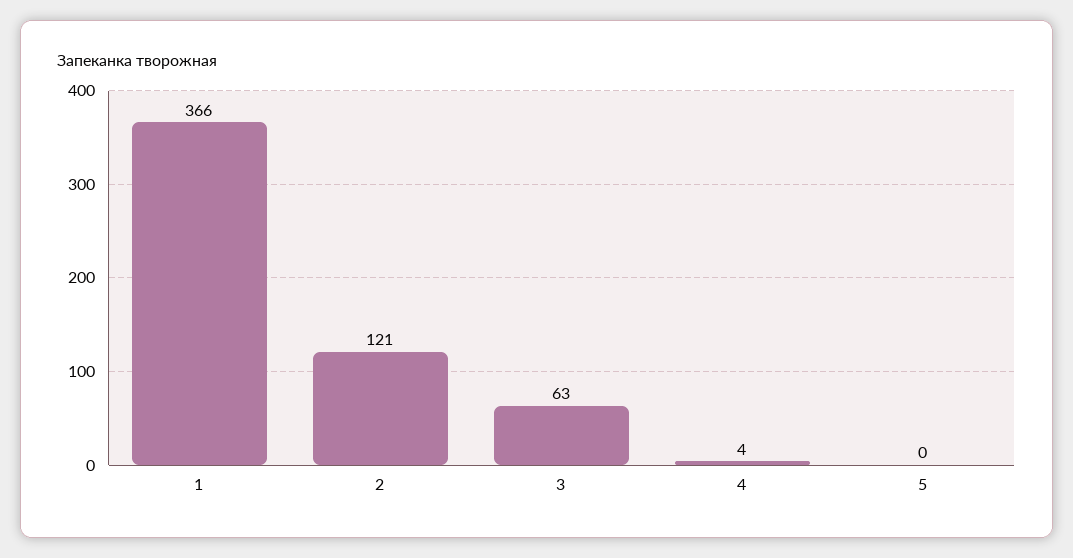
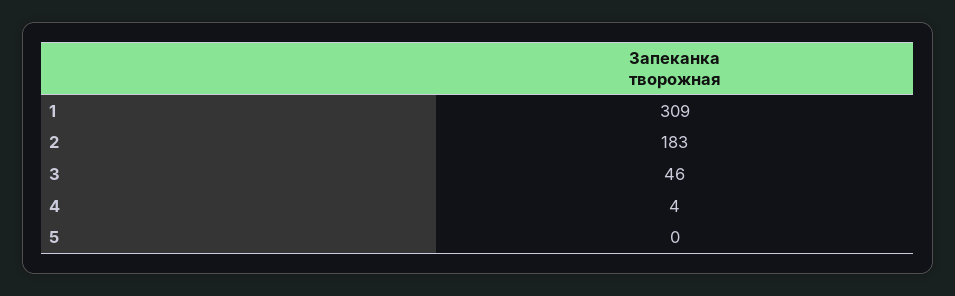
1: 366 -> 309
2: 121 -> 183
3: 63 -> 46

